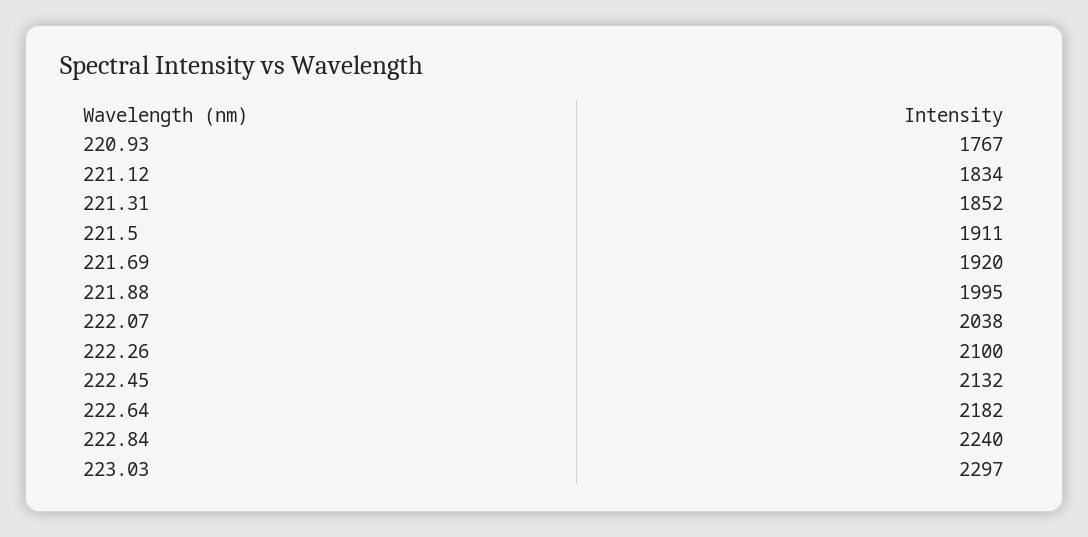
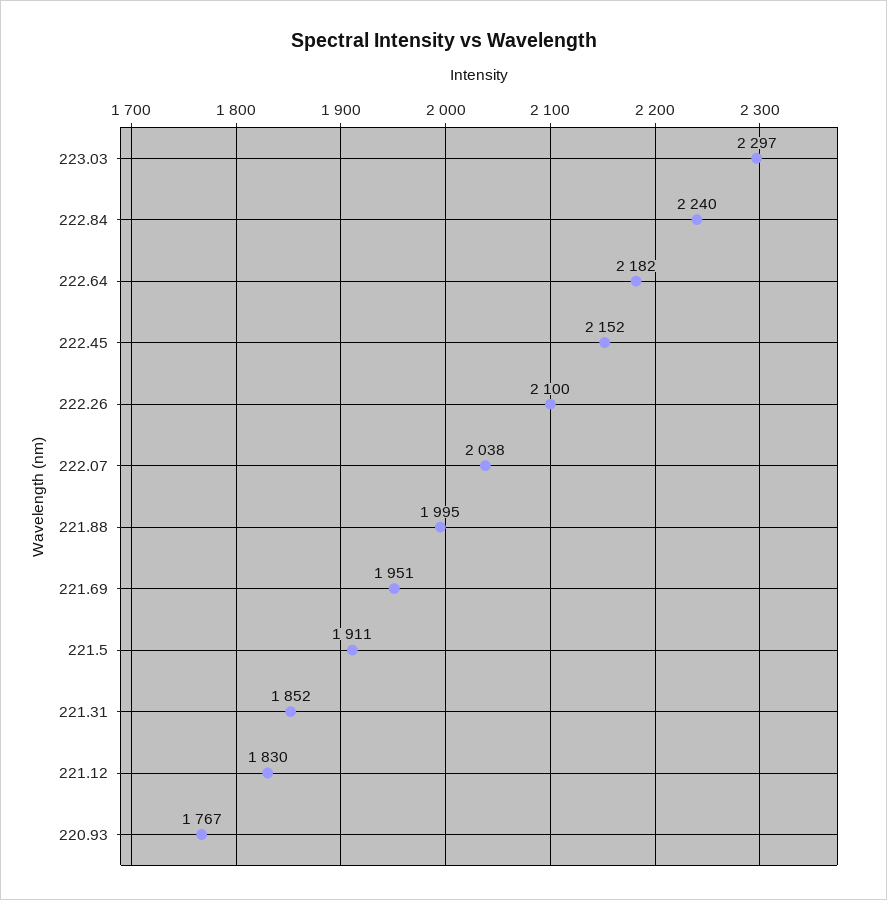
221.12: 1834 -> 1830
221.69: 1920 -> 1951
222.45: 2132 -> 2152

